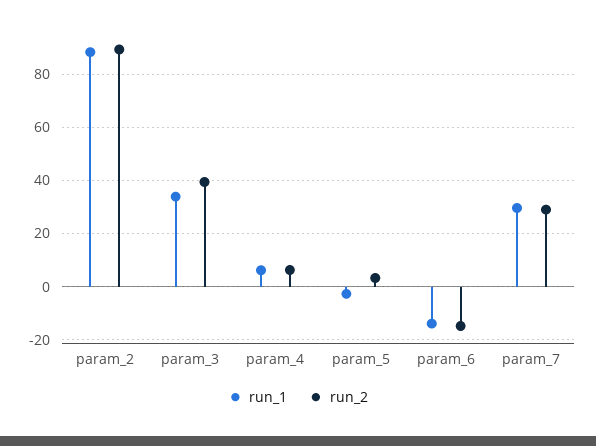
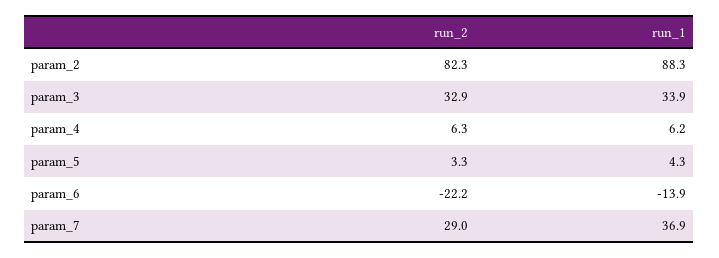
run_2, param_2: 90 -> 82.3
run_2, param_3: 40 -> 32.9
run_1, param_5: -2.5 -> 4.3
run_2, param_6: -15 -> -22.2
run_1, param_7: 30 -> 36.9

